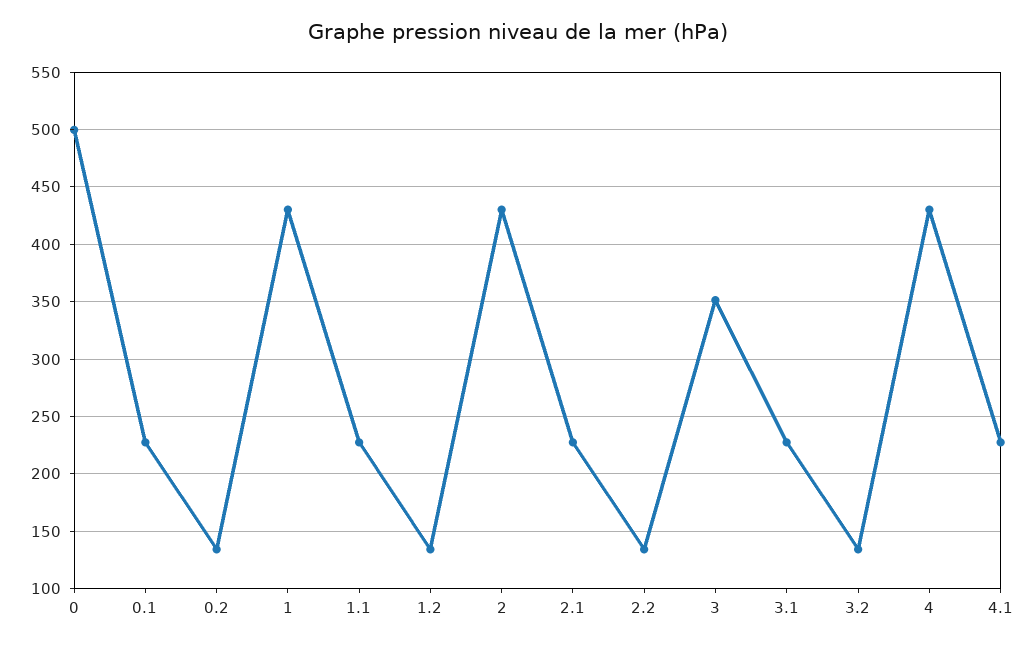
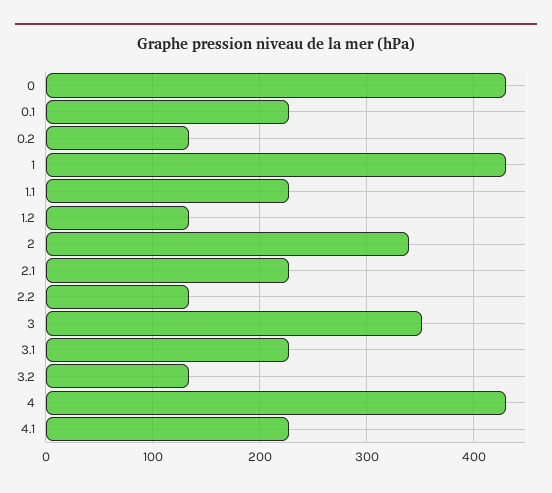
0: 500 -> 430
2: 430 -> 340

